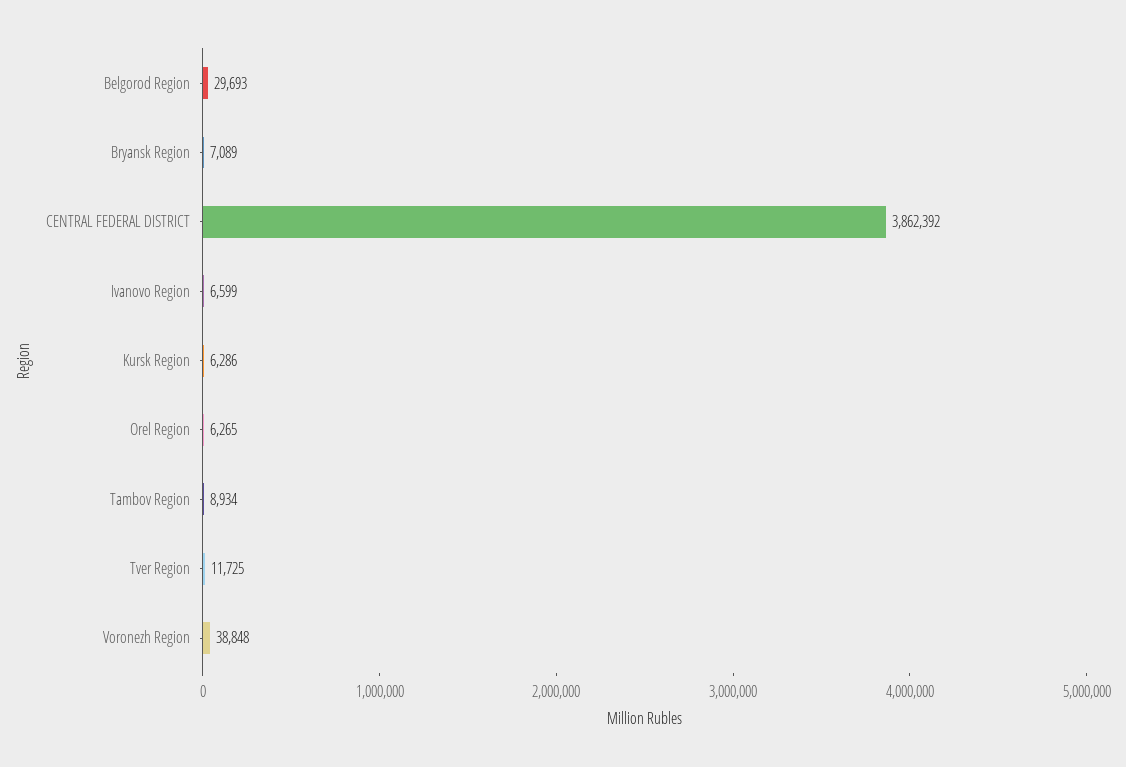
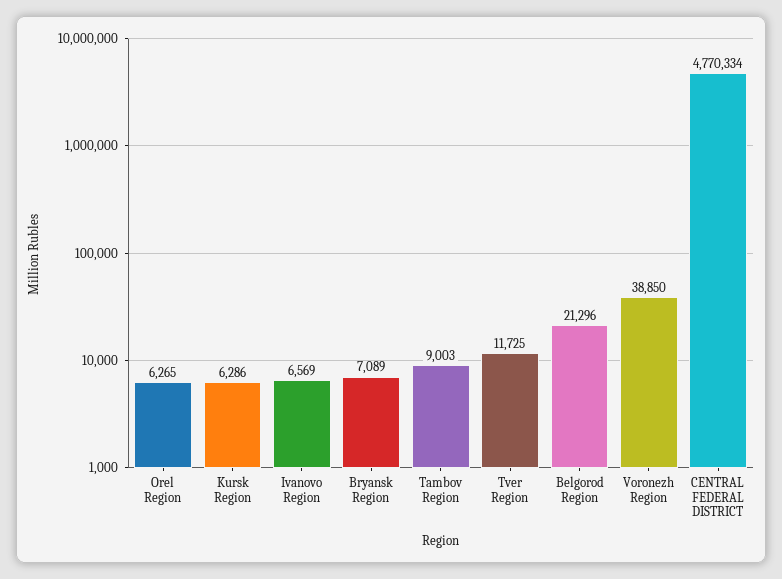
Belgorod Region: 29693 -> 21296
CENTRAL FEDERAL DISTRICT: 3862392 -> 4770334
Ivanovo Region: 6599 -> 6569
Tambov Region: 8934 -> 9003
Voronezh Region: 38848 -> 38850

